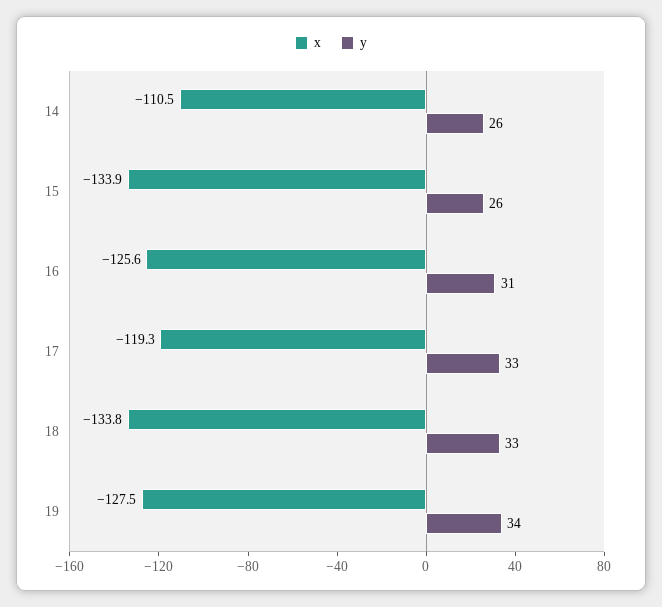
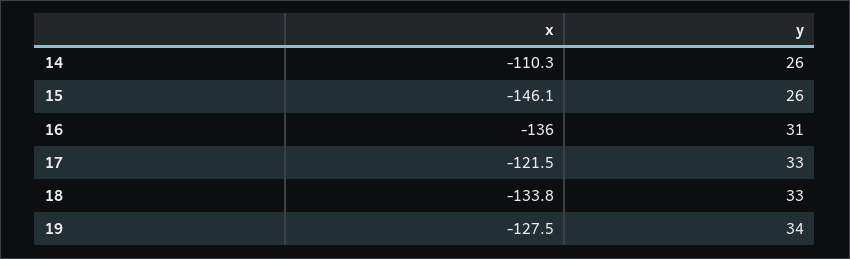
x, 14: -110.5 -> -110.3
x, 15: -133.9 -> -146.1
x, 16: -125.6 -> -136
x, 17: -119.3 -> -121.5

